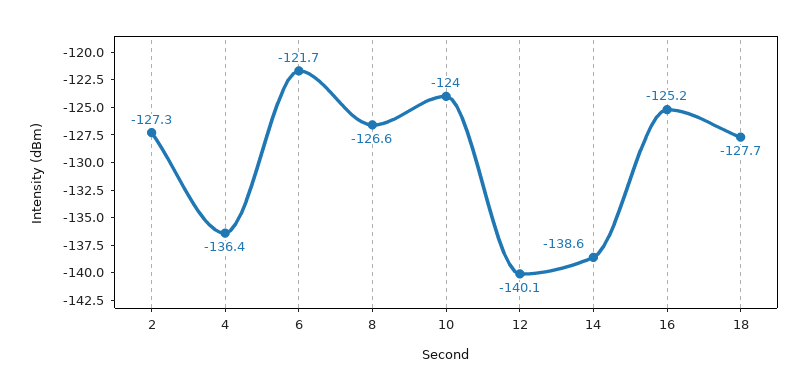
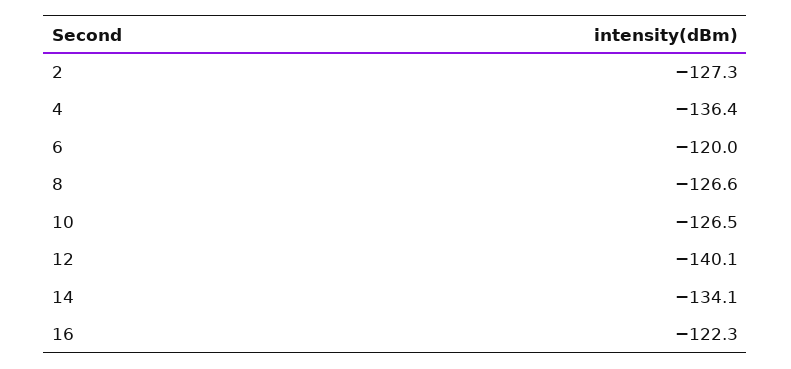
6: -121.7 -> -120
10: -124 -> -126.5
14: -138.6 -> -134.1
16: -125.2 -> -122.3
18: -127.7 -> none

